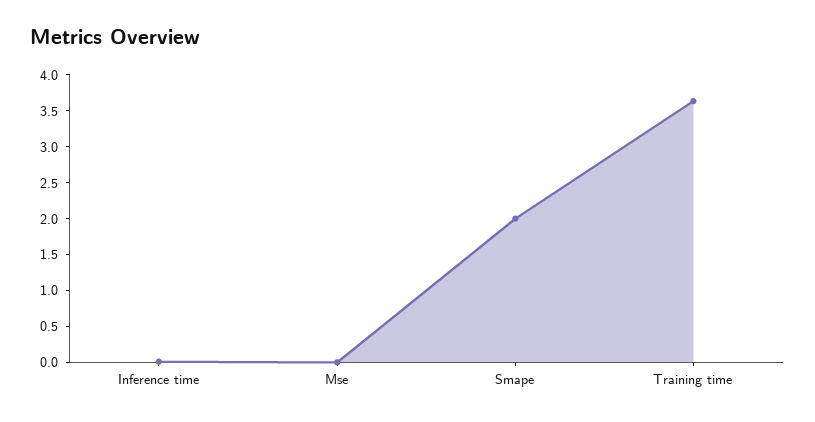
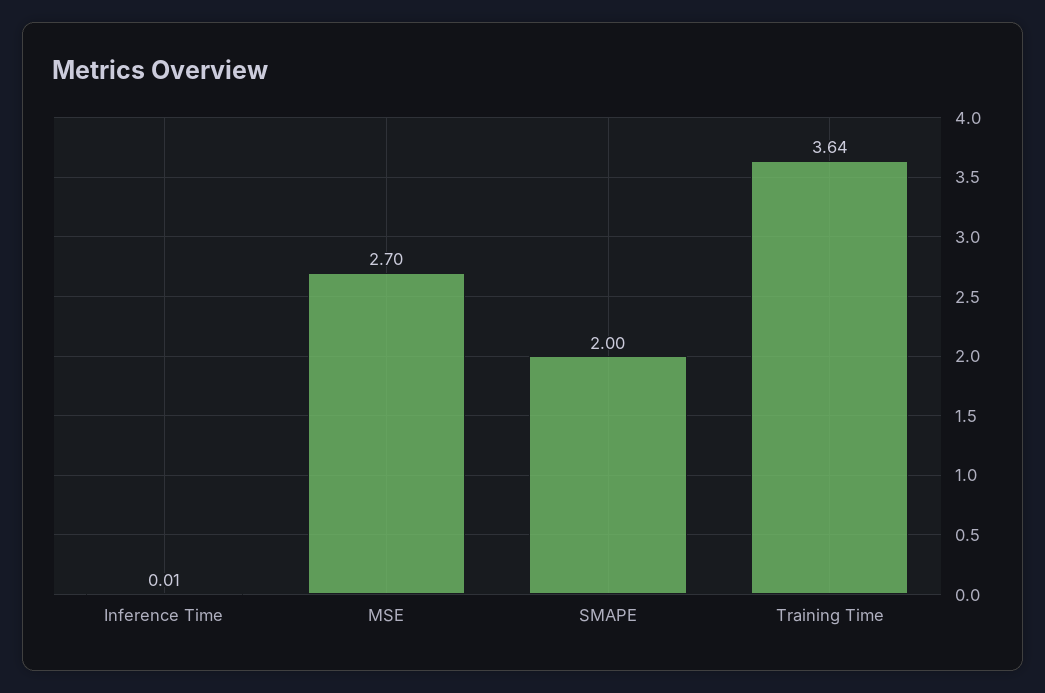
Mse: 0 -> 2.7

